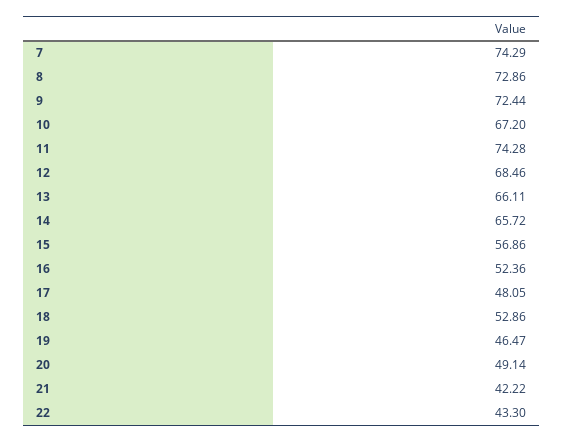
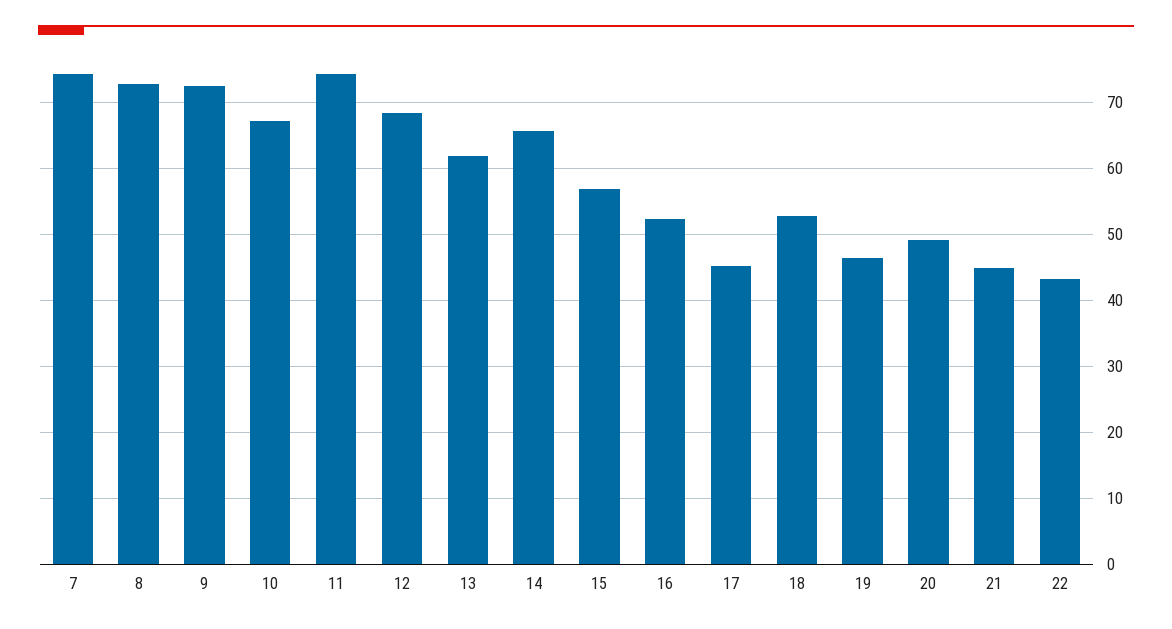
13: 66.11 -> 62
17: 48.05 -> 45
21: 42.22 -> 45

